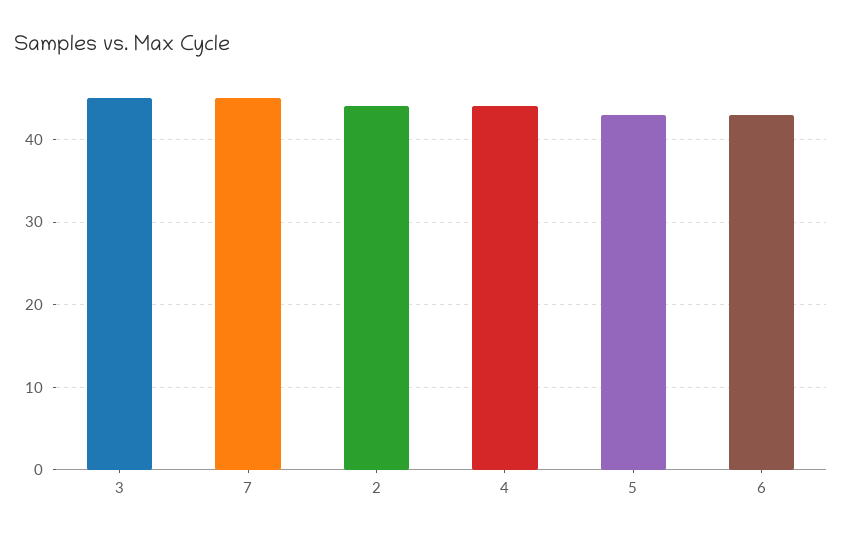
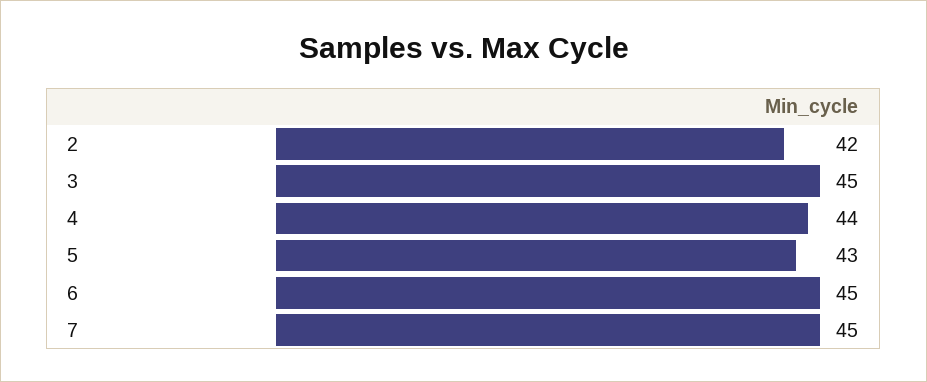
2: 44 -> 42
6: 43 -> 45

